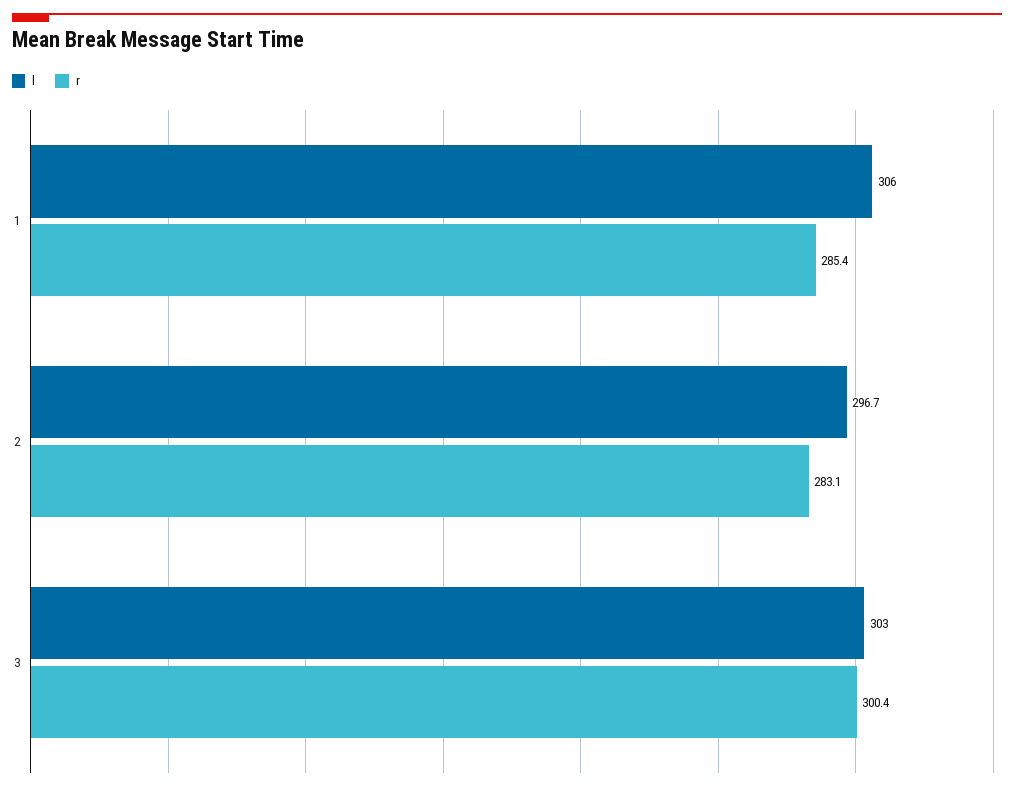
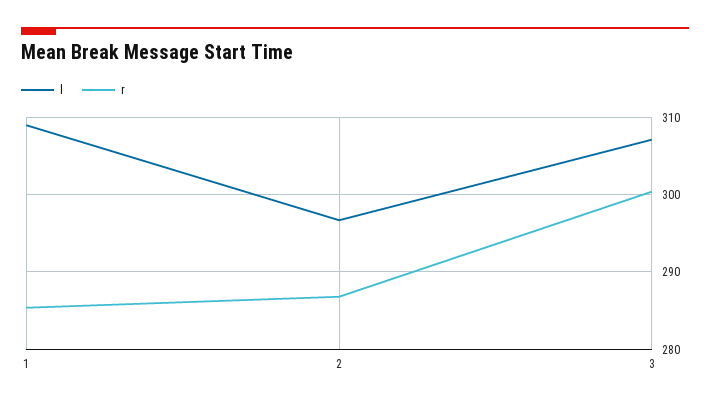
l, 1: 306 -> 309
r, 2: 283.1 -> 287
l, 3: 303 -> 307

